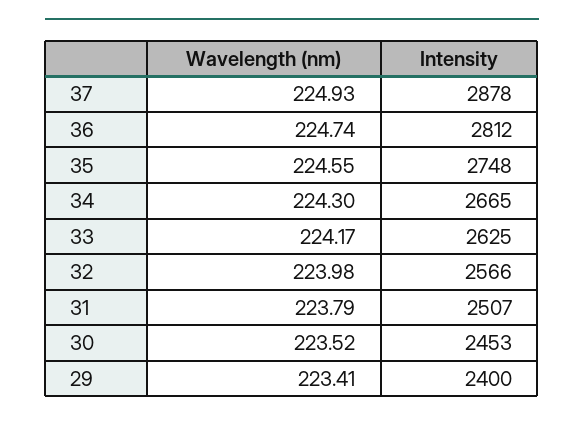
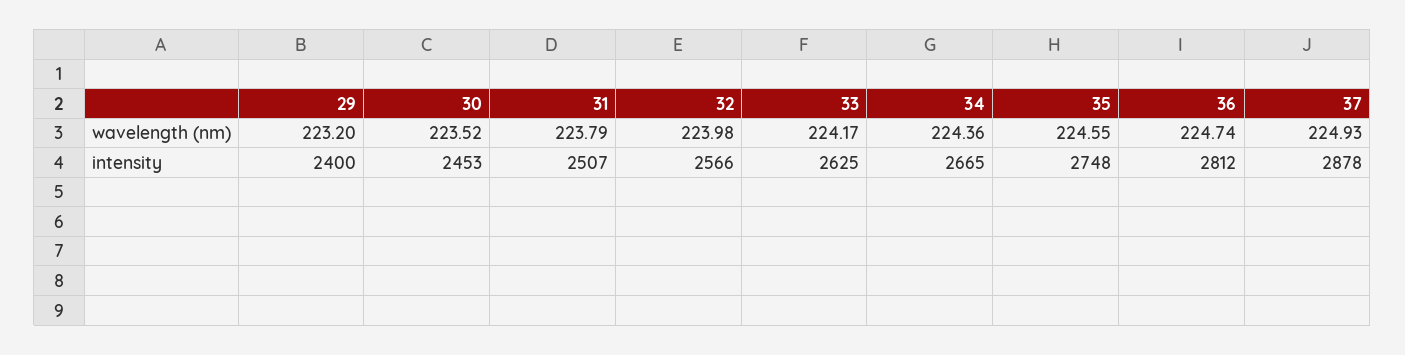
Wavelength (nm), 34: 224.3 -> 224.36
Wavelength (nm), 29: 223.41 -> 223.2

